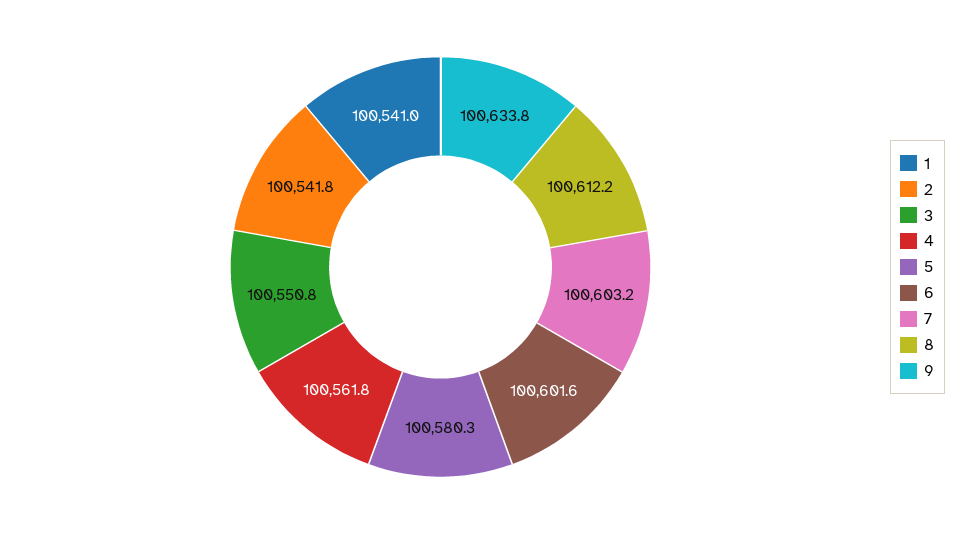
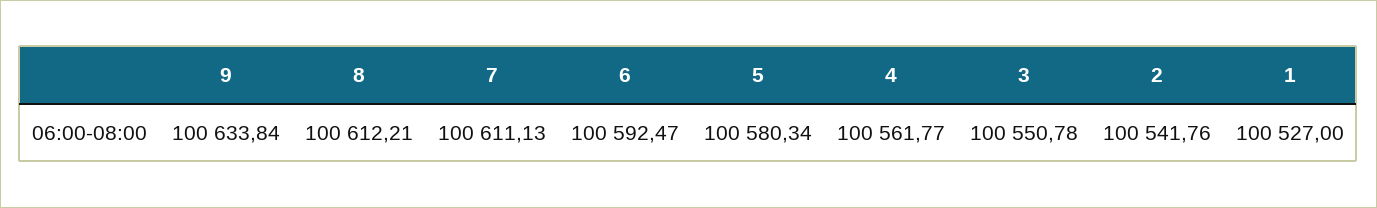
1: 100541 -> 100527
6: 100601.6 -> 100592.47
7: 100603.2 -> 100611.13

